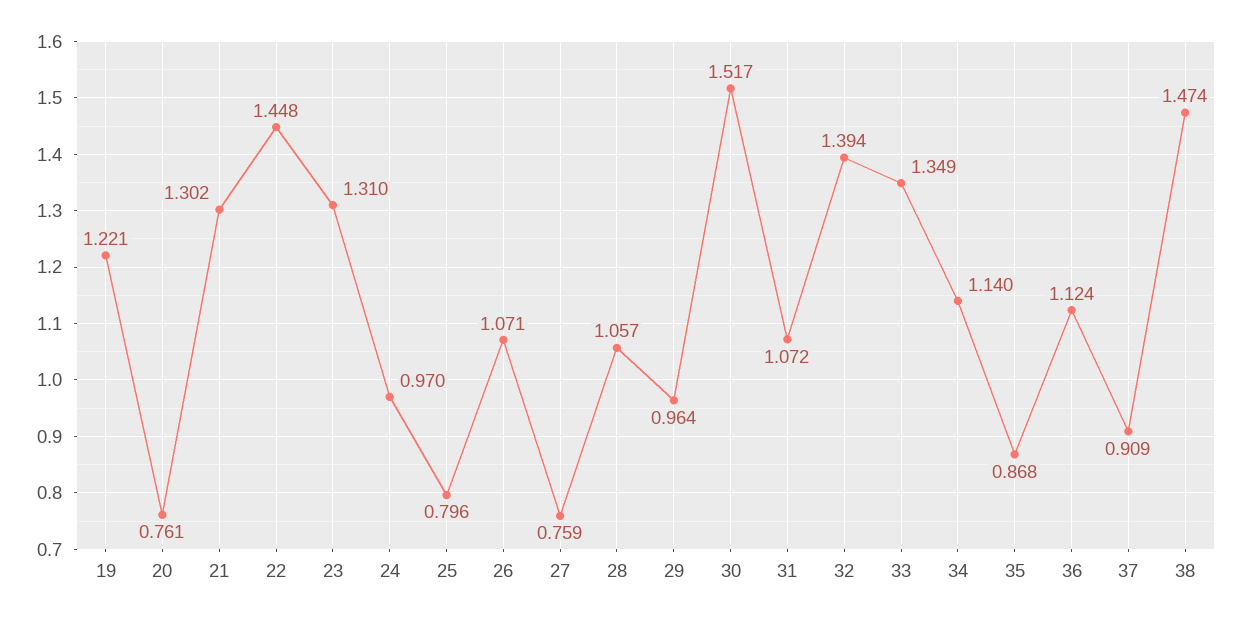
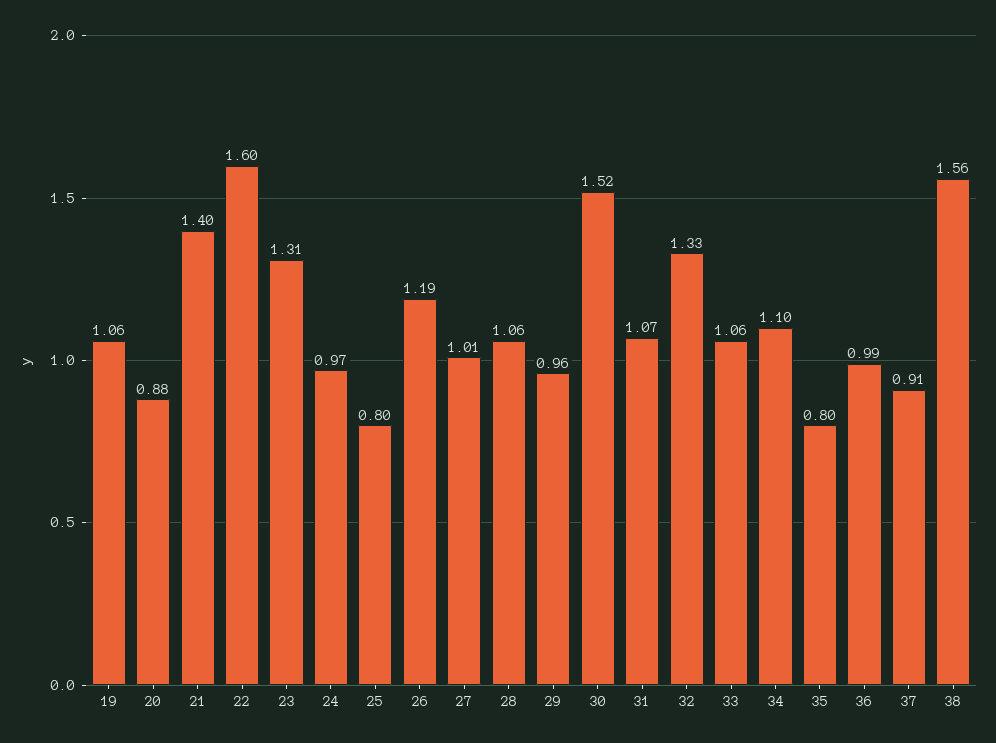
19: 1.221 -> 1.06
20: 0.761 -> 0.88
21: 1.302 -> 1.4
22: 1.448 -> 1.6
26: 1.071 -> 1.19
27: 0.759 -> 1.01
32: 1.394 -> 1.33
33: 1.349 -> 1.06
34: 1.14 -> 1.1
35: 0.868 -> 0.8
36: 1.124 -> 0.99
38: 1.474 -> 1.56

